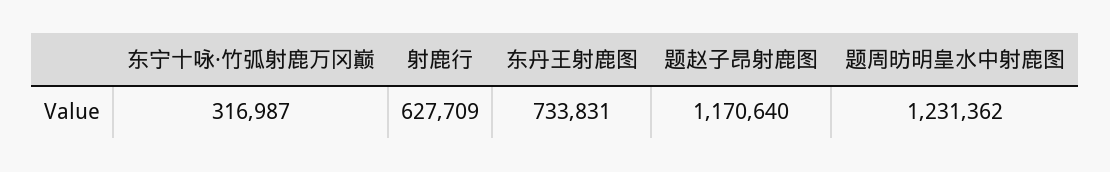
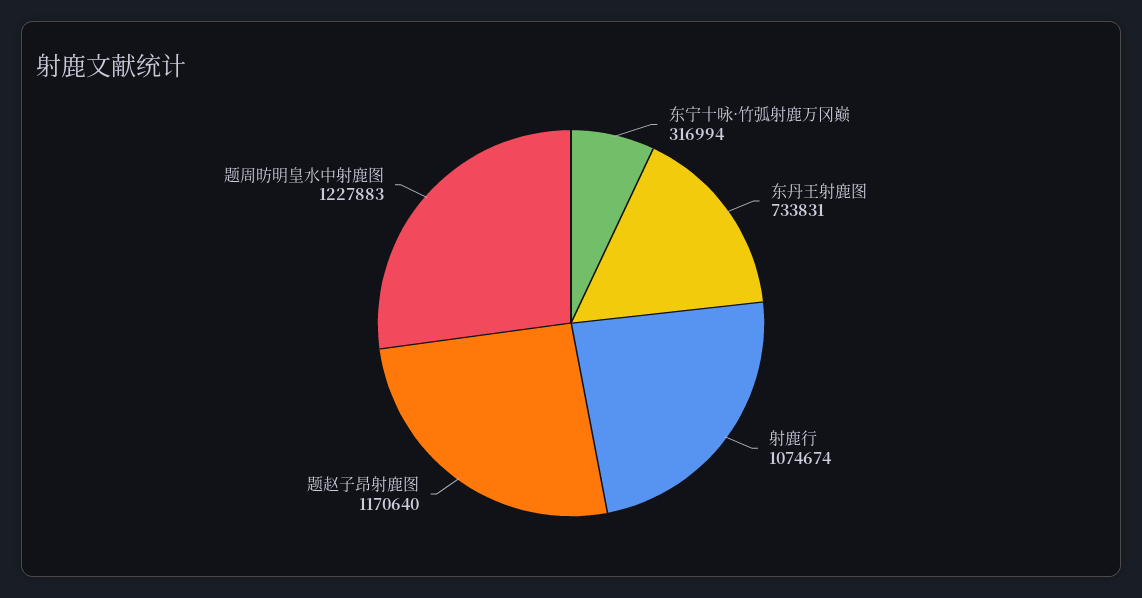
东宁十咏·竹弧射鹿万冈巅: 316987 -> 316994
射鹿行: 627709 -> 1074674
题周昉明皇水中射鹿图: 1231362 -> 1227883

